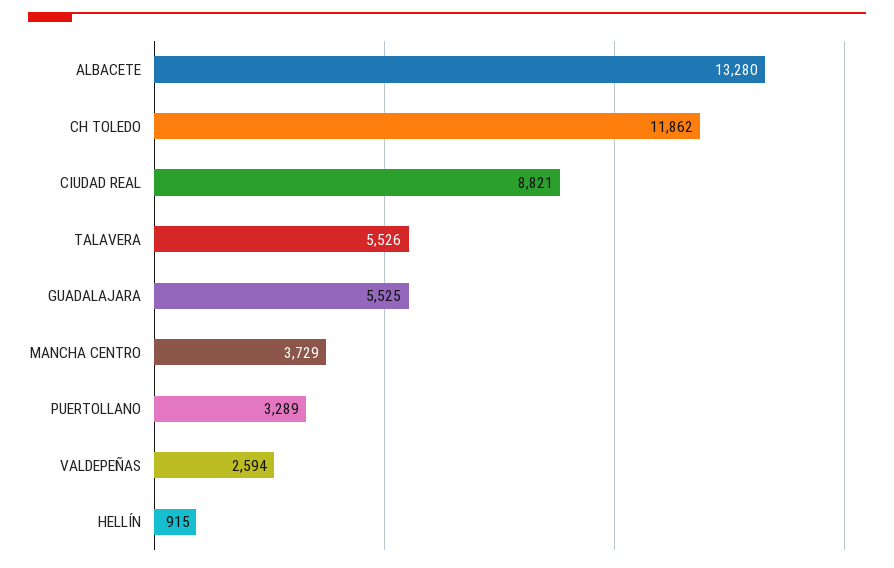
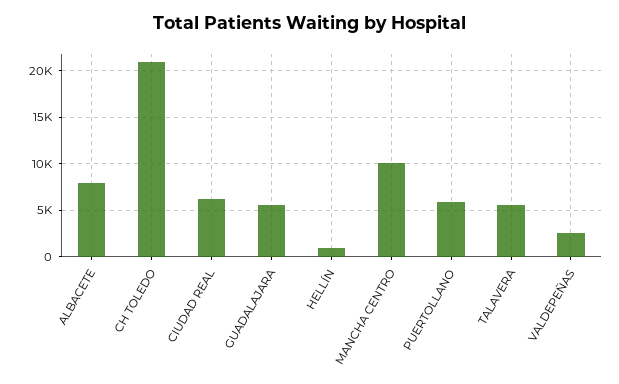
ALBACETE: 13280 -> 8000
CH TOLEDO: 11862 -> 21000
CIUDAD REAL: 8821 -> 6000
MANCHA CENTRO: 3729 -> 10000
PUERTOLLANO: 3289 -> 6000

